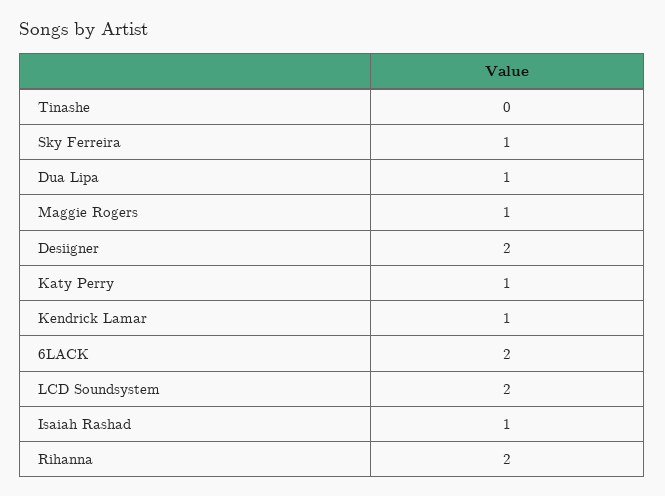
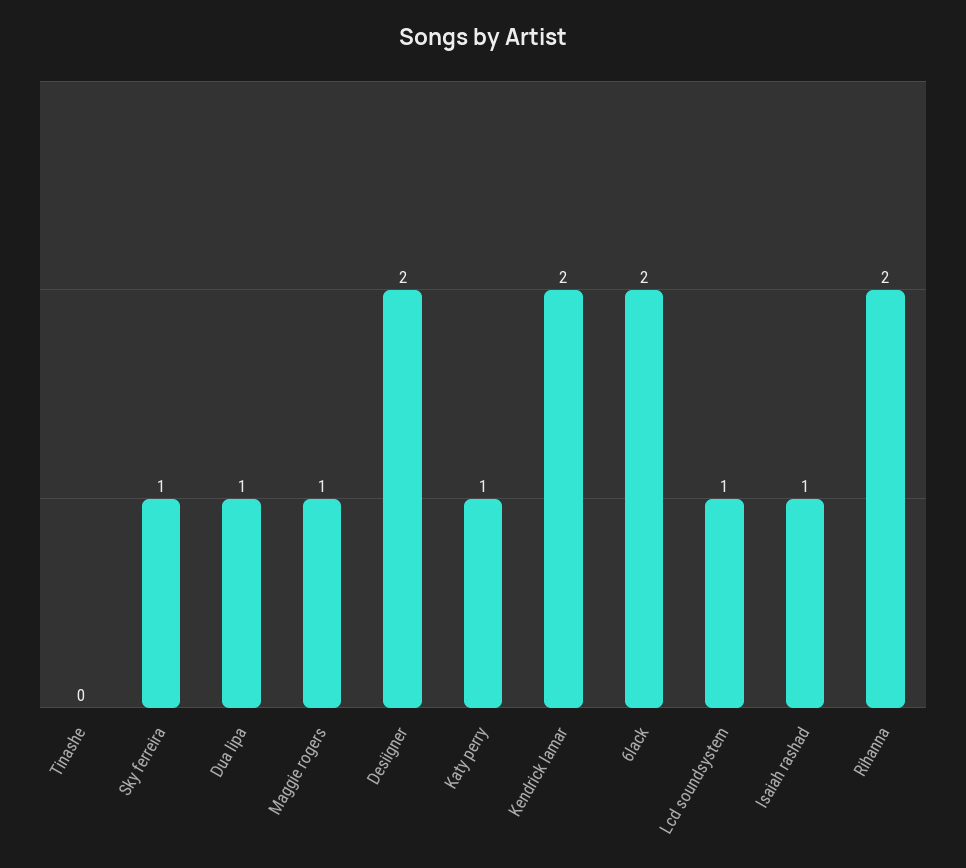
Kendrick Lamar: 1 -> 2
LCD Soundsystem: 2 -> 1

